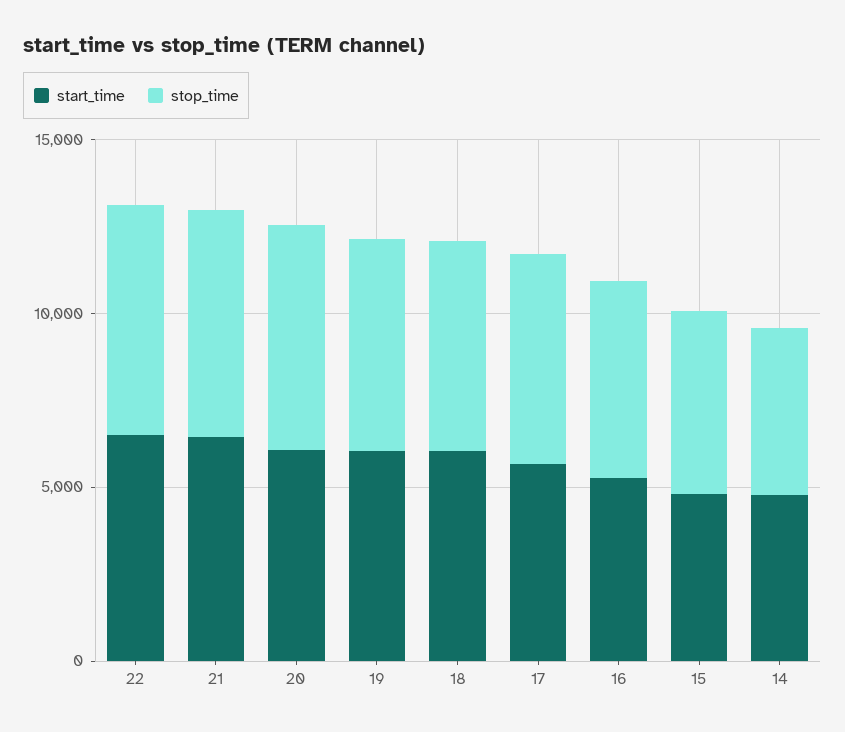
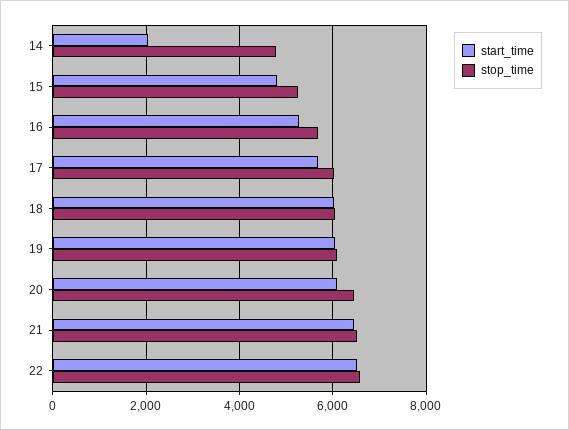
start_time, 14: 5000 -> 2000

